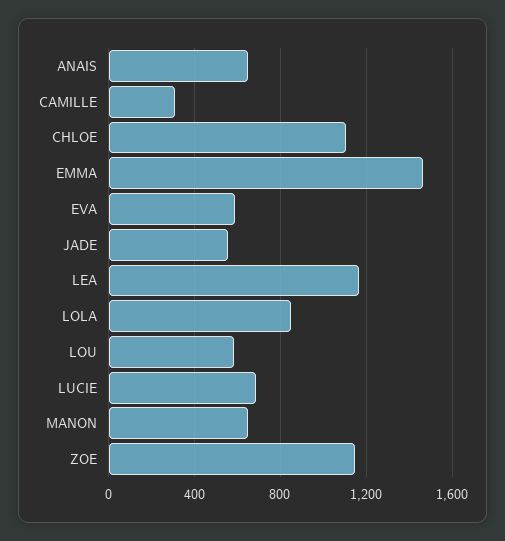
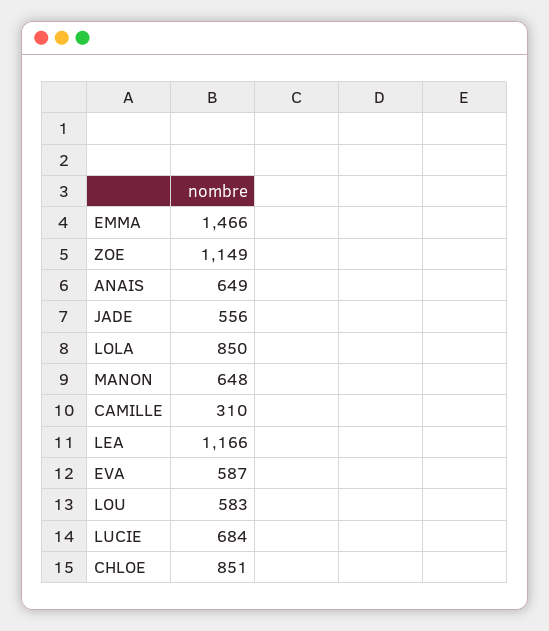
CHLOE: 1100 -> 851

